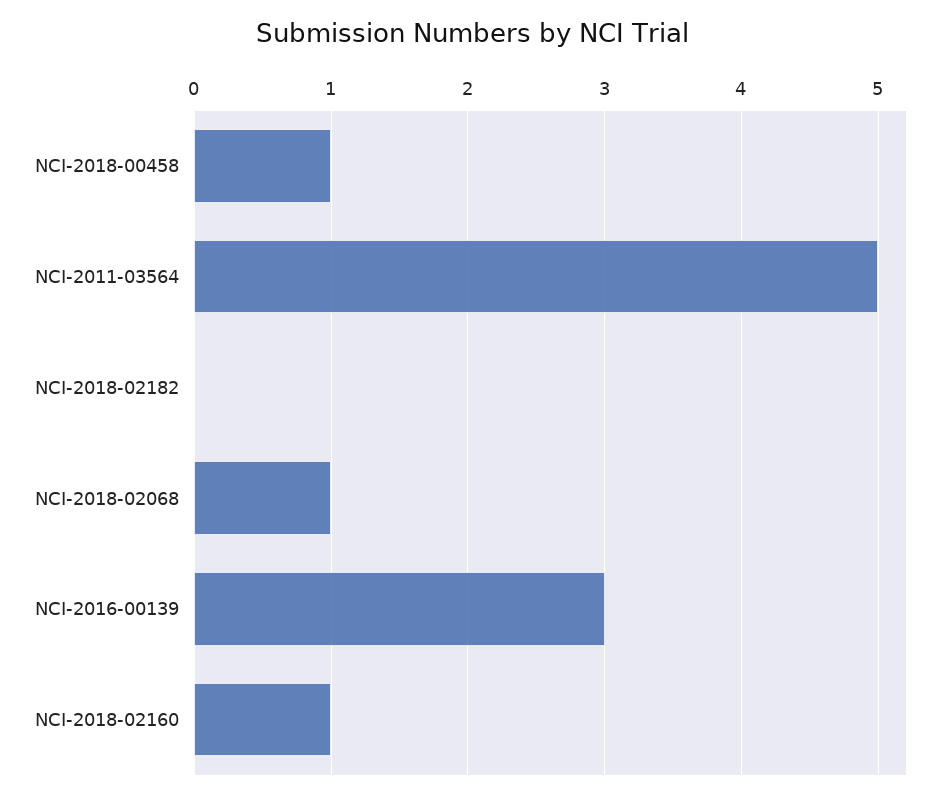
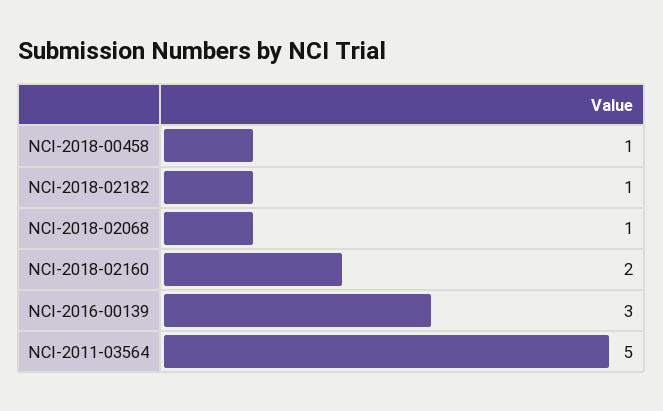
NCI-2018-02182: 0 -> 1
NCI-2018-02160: 1 -> 2

